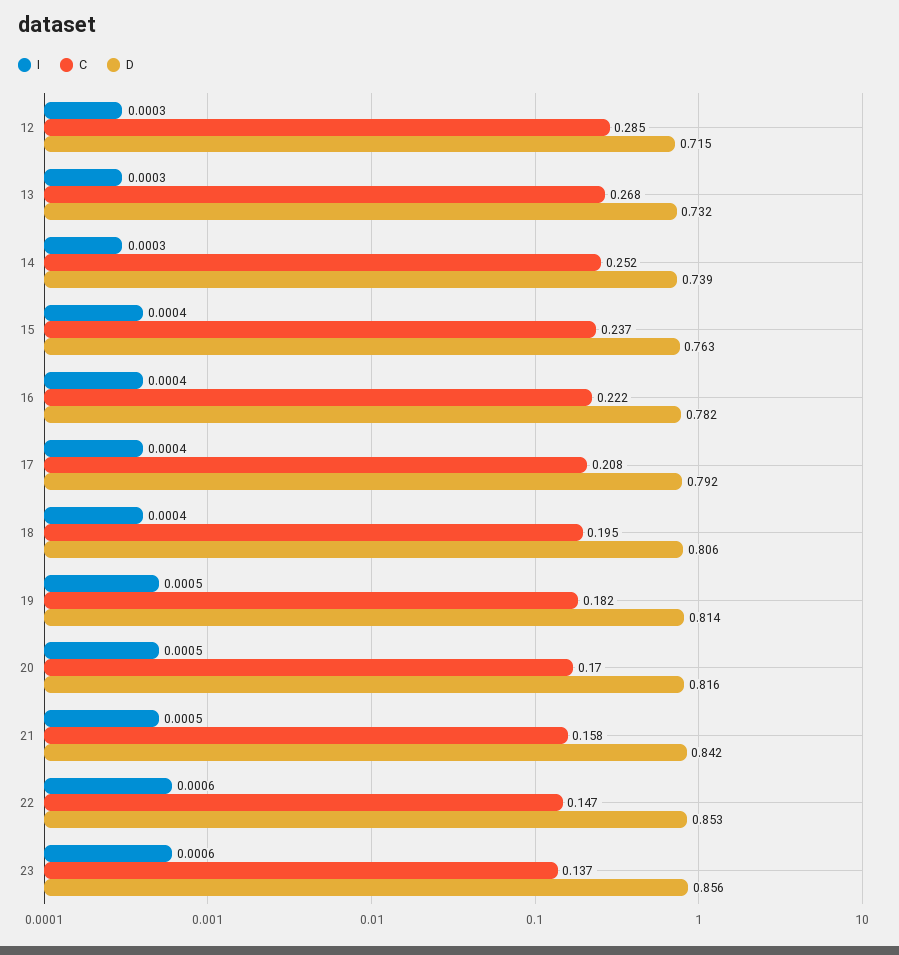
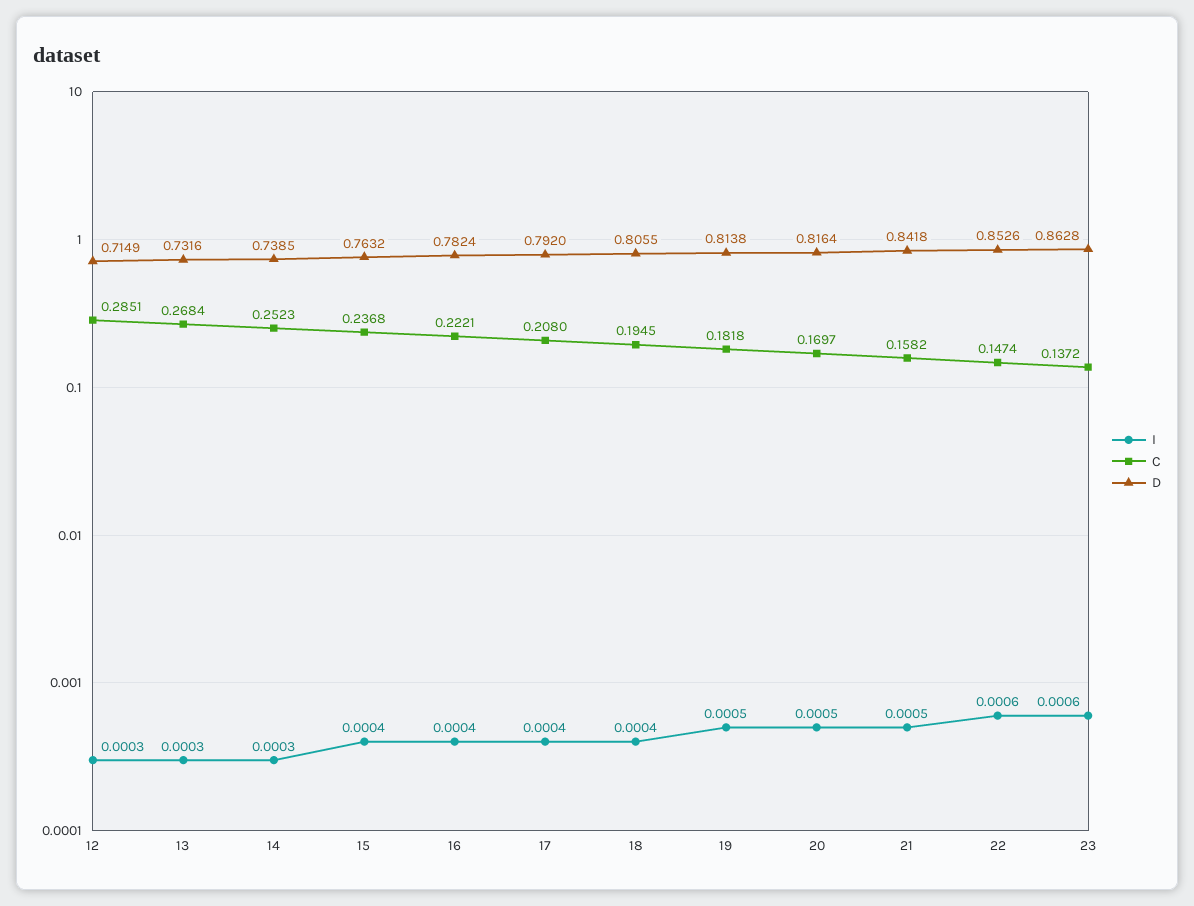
D, 23: 0.856 -> 0.8628

